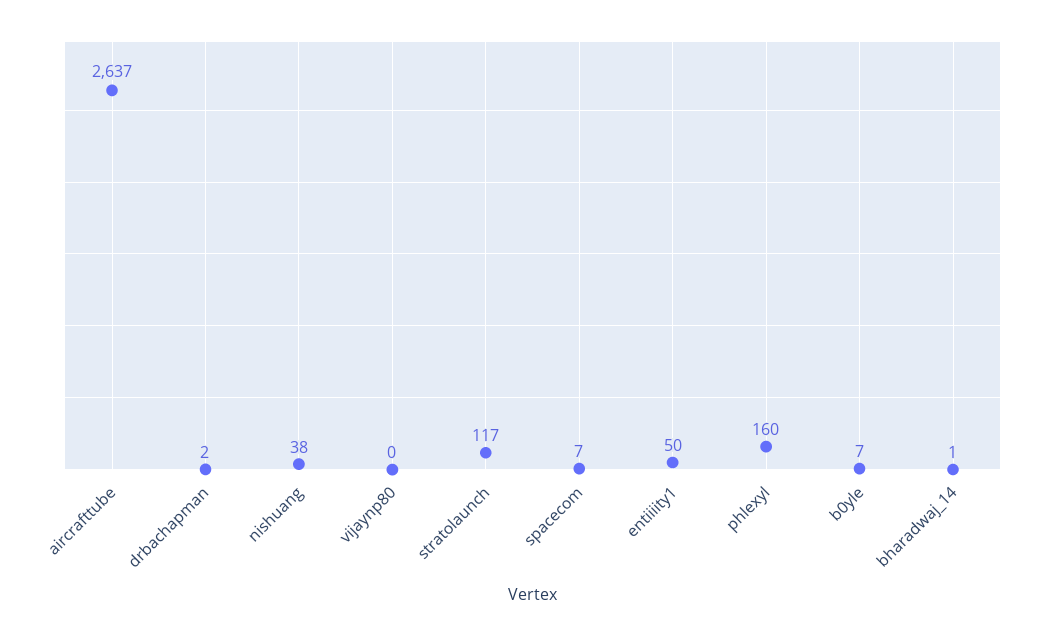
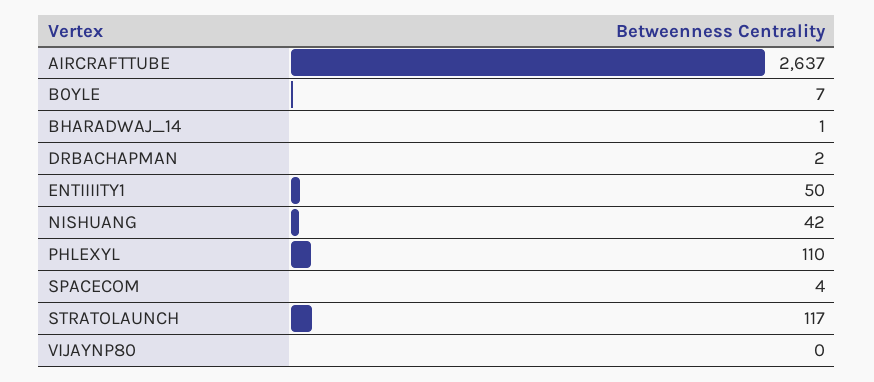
nishuang: 38 -> 42
spacecom: 7 -> 4
phlexyl: 160 -> 110

